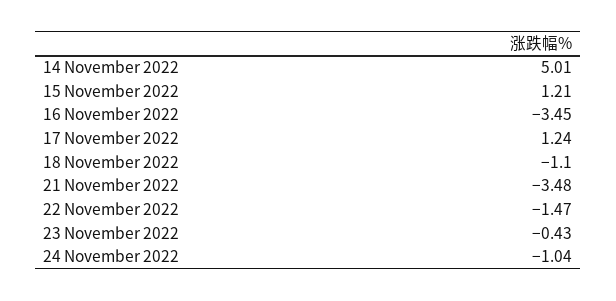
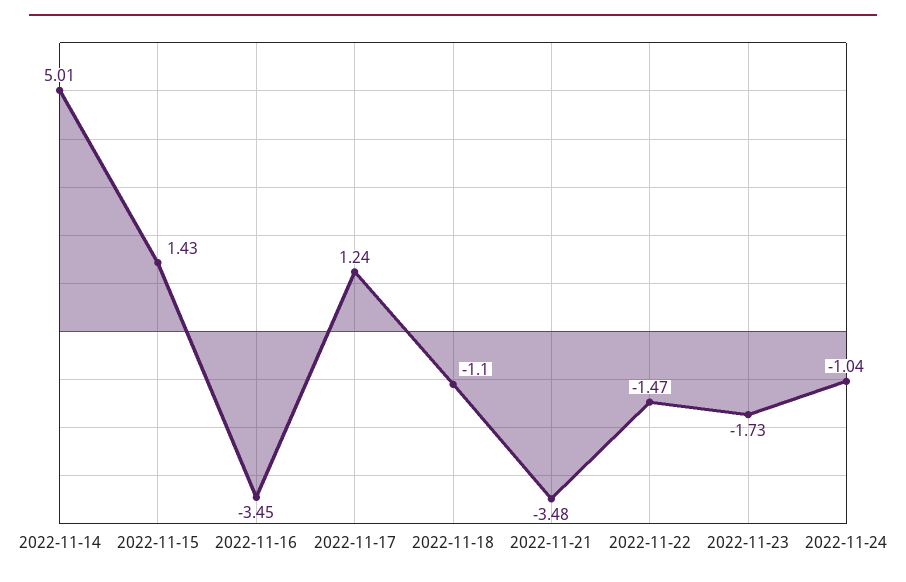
15 November 2022: 1.21 -> 1.43
23 November 2022: -0.43 -> -1.73

